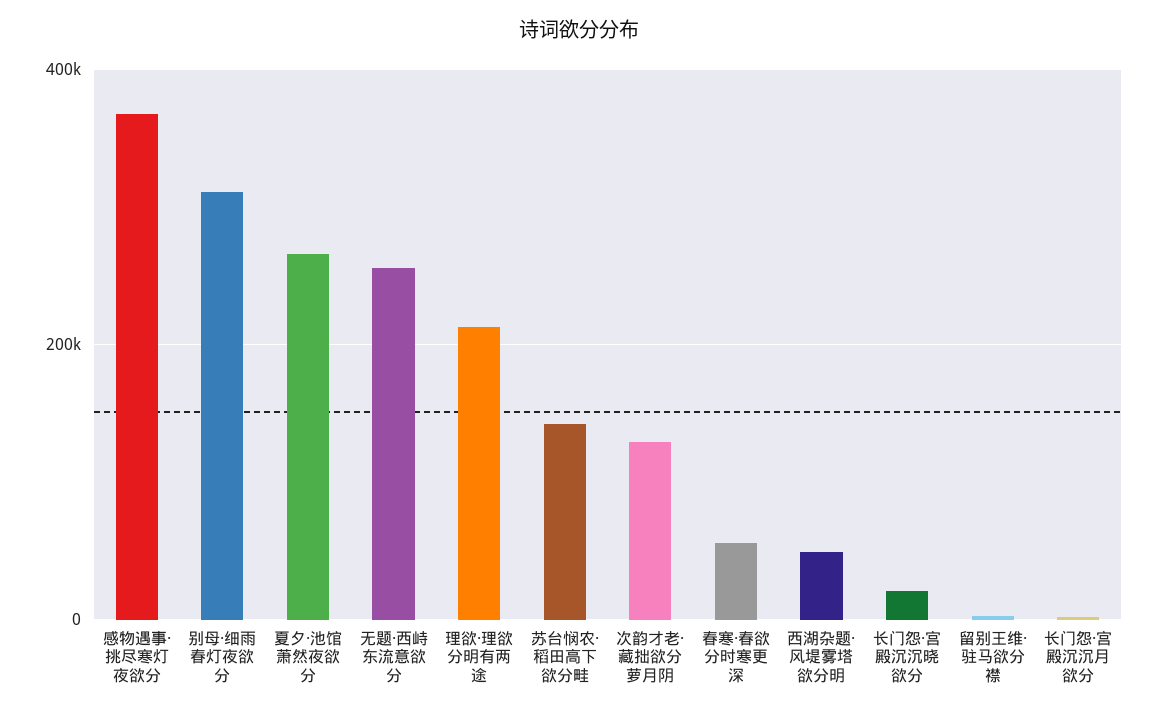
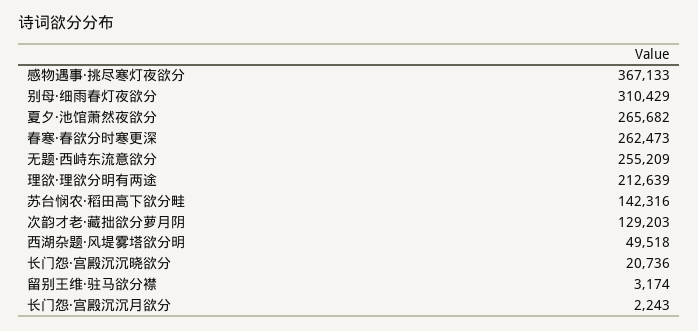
春寒·春欲分时寒更深: 60000 -> 262473

